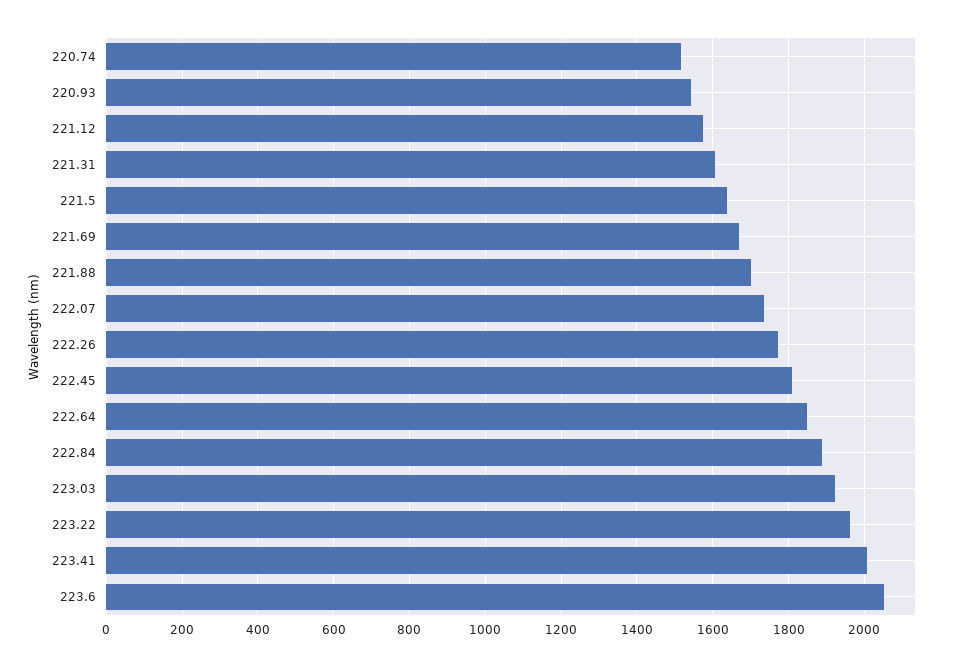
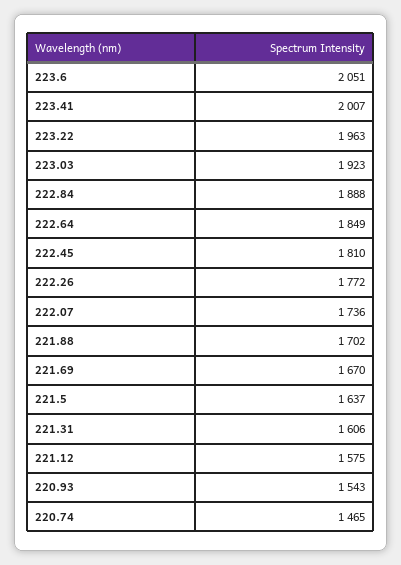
220.74: 1520 -> 1465

